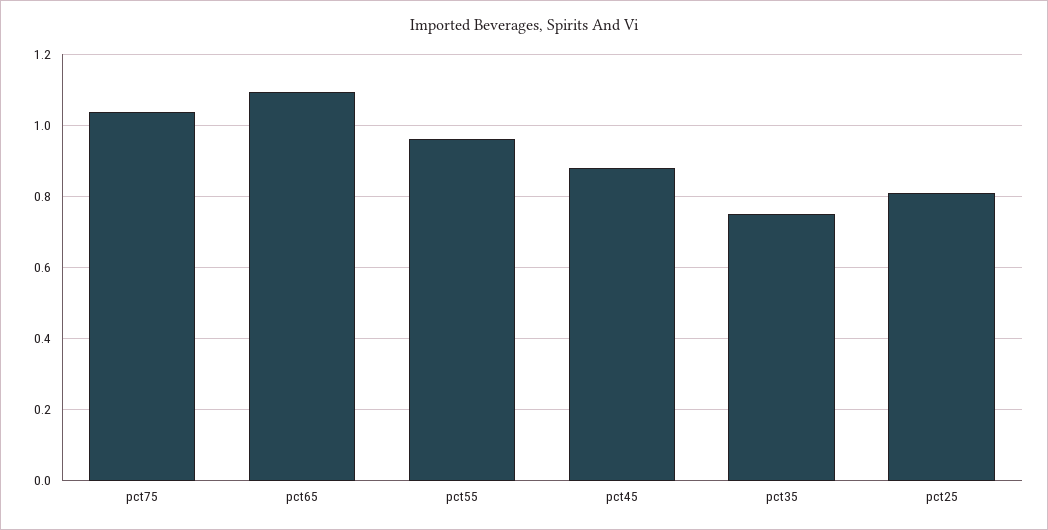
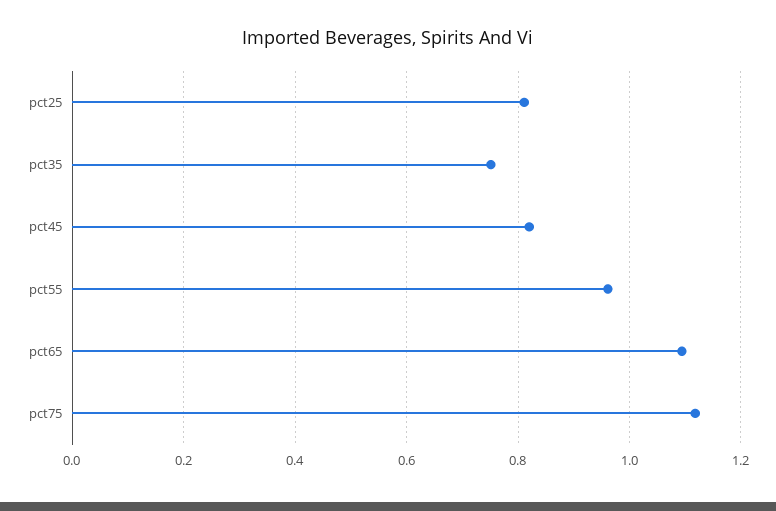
pct75: 1.04 -> 1.12
pct45: 0.88 -> 0.82

